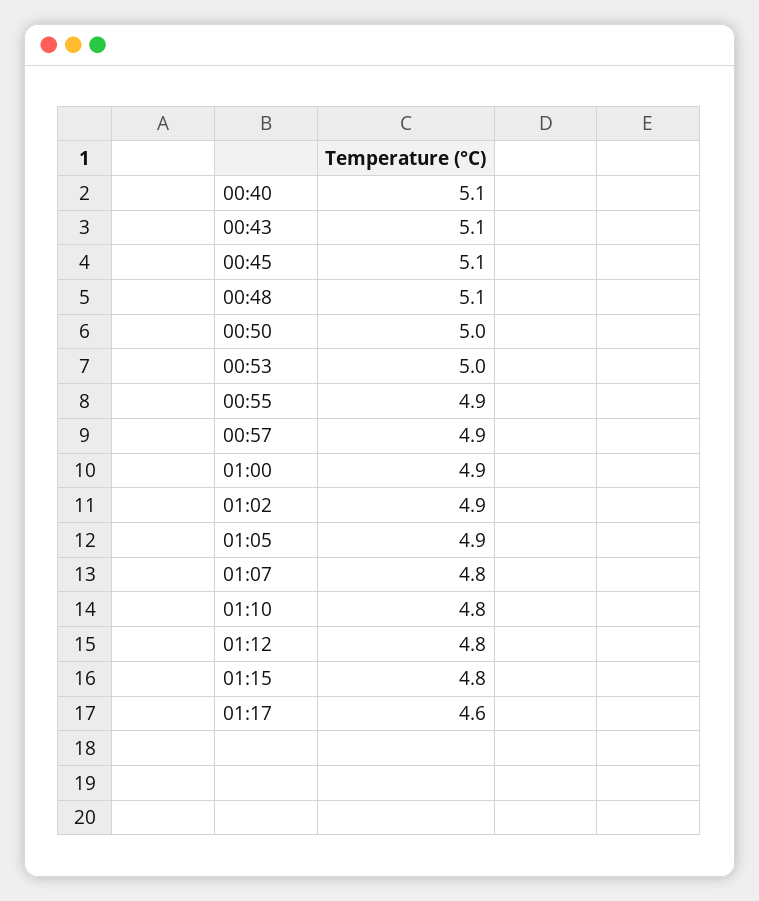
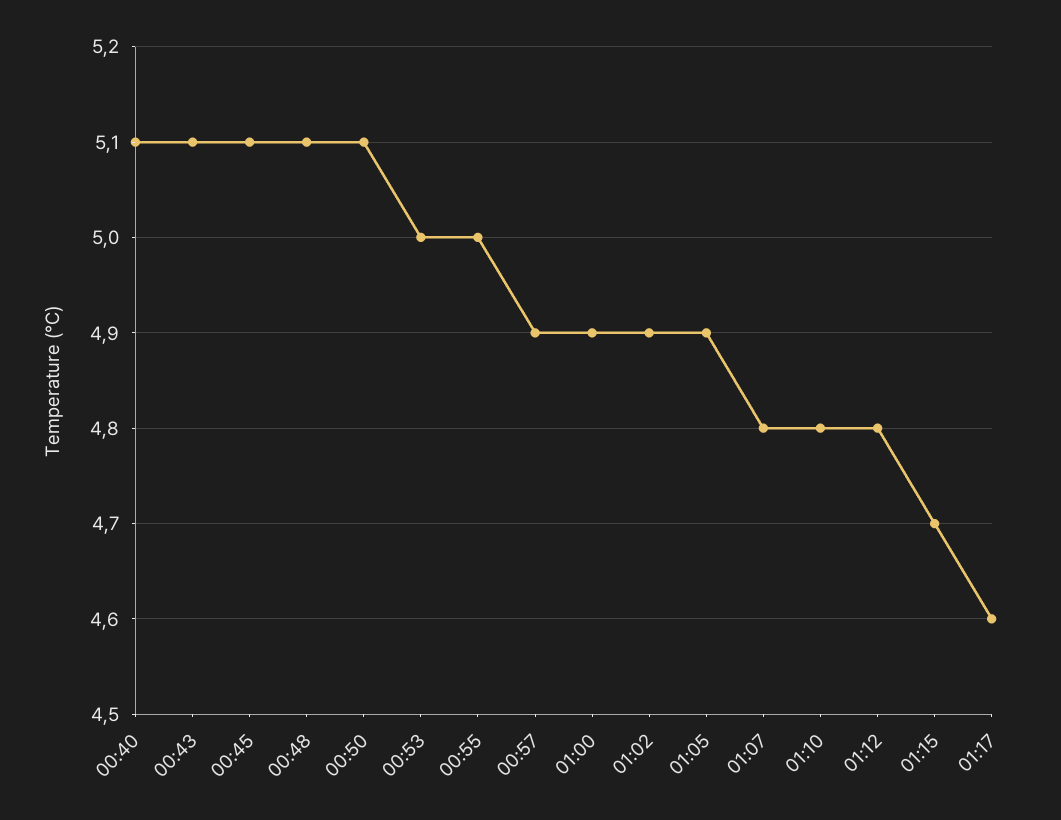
00:50: 5 -> 5.1
00:55: 4.9 -> 5
01:15: 4.8 -> 4.7

